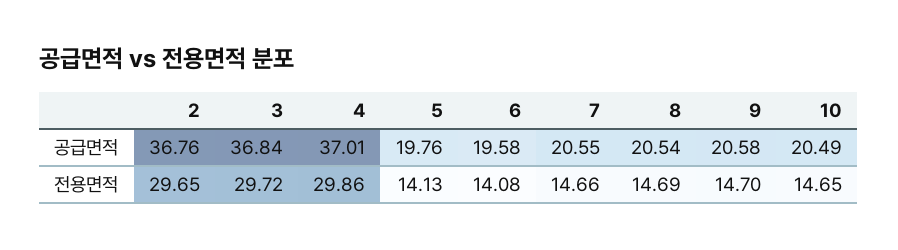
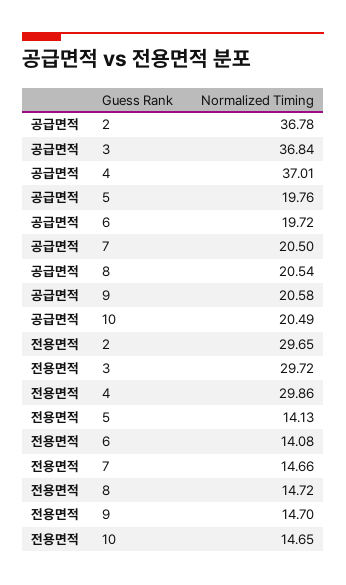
2, 공급면적: 36.76 -> 36.78
6, 공급면적: 19.58 -> 19.72
7, 공급면적: 20.55 -> 20.5
8, 전용면적: 14.69 -> 14.72

